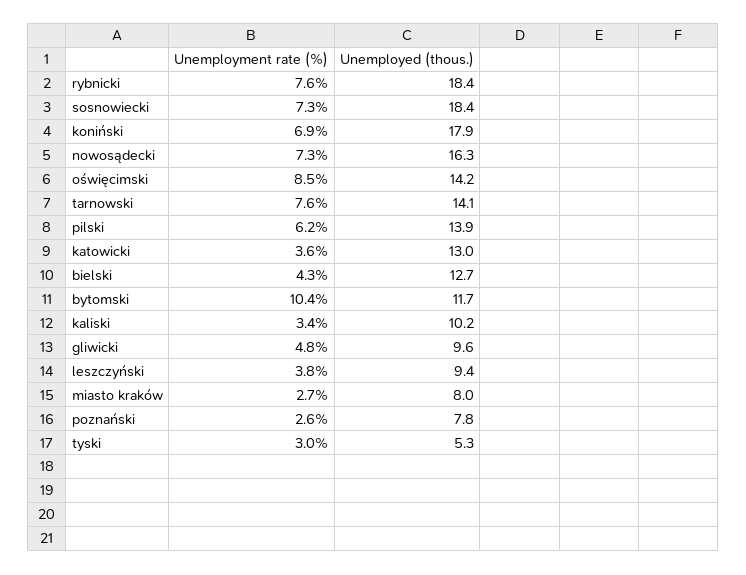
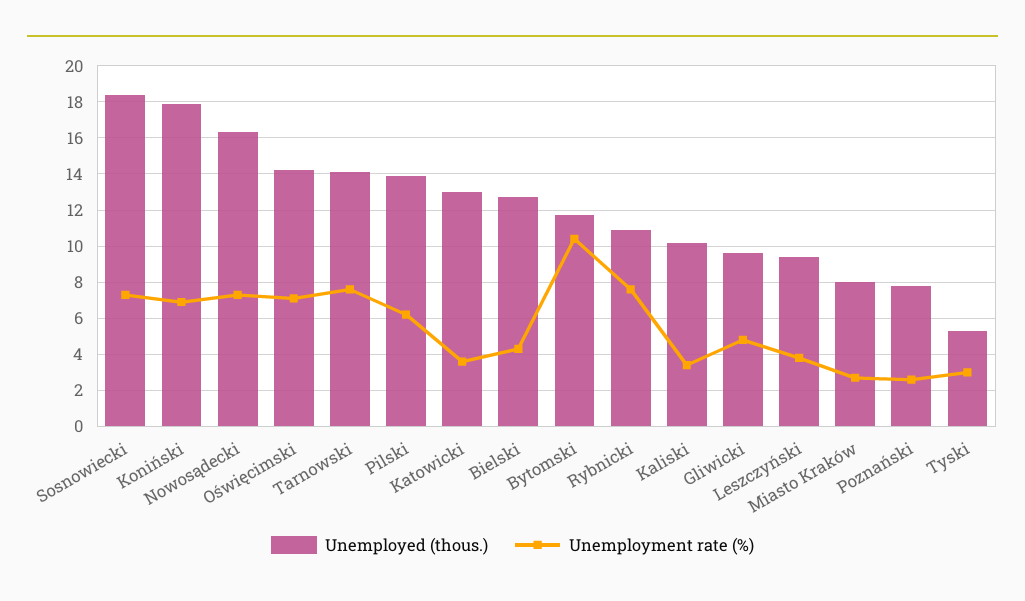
Unemployed (thous.), rybnicki: 18.4 -> 11
Unemployment rate (%), oświęcimski: 8.5 -> 7

